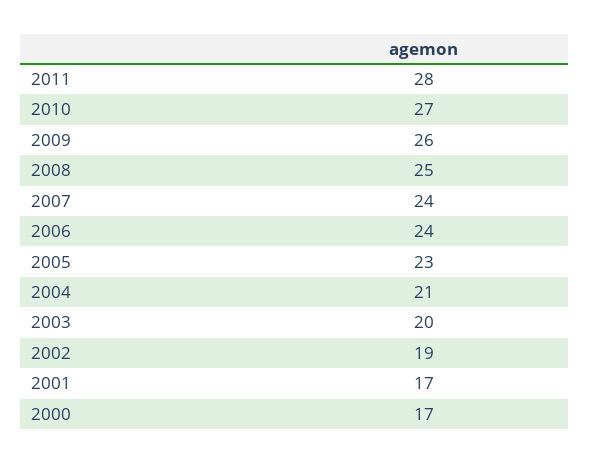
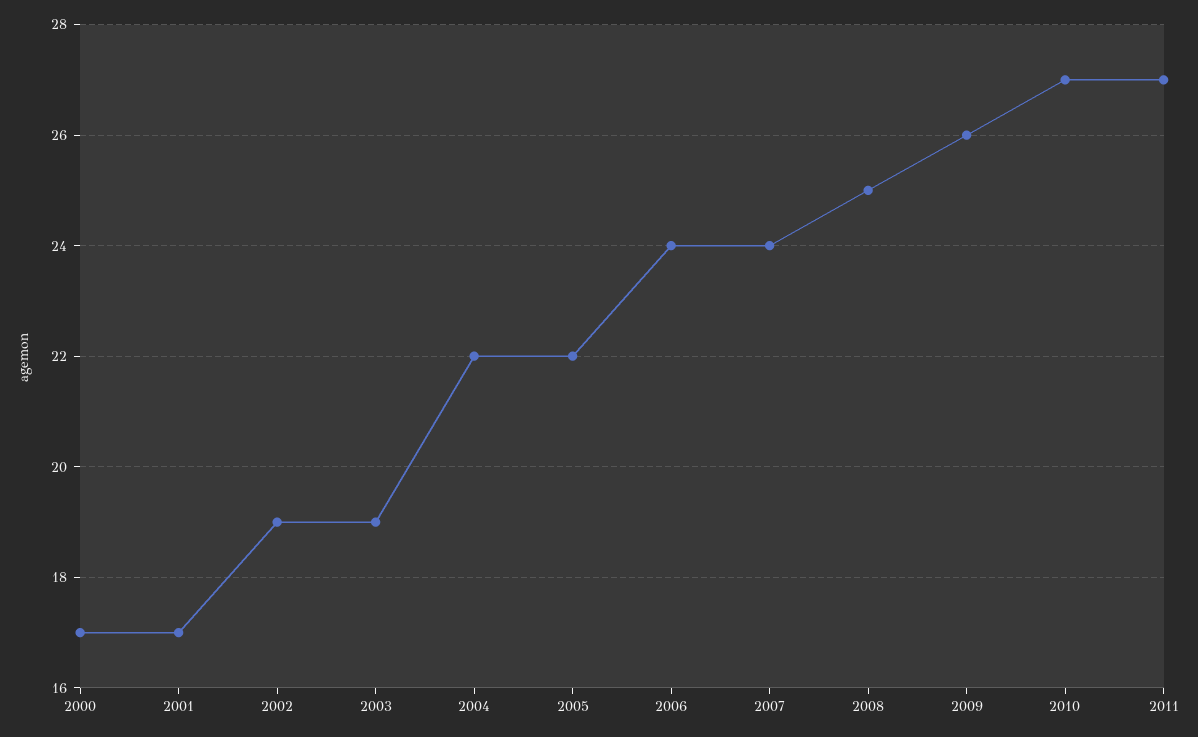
2011: 28 -> 27
2005: 23 -> 22
2004: 21 -> 22
2003: 20 -> 19

